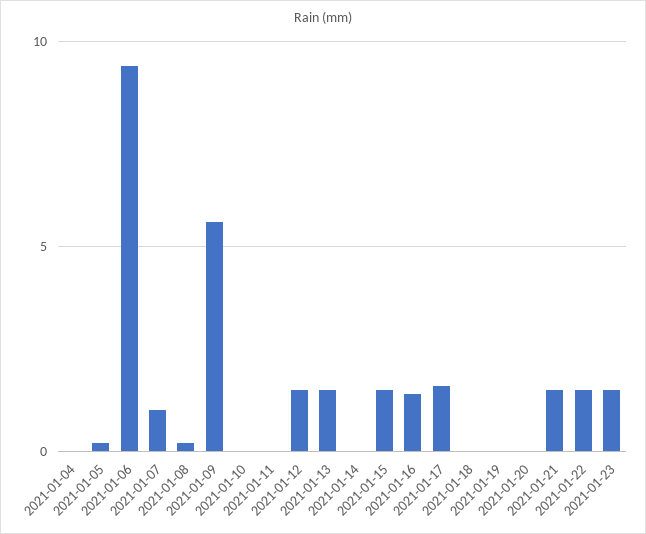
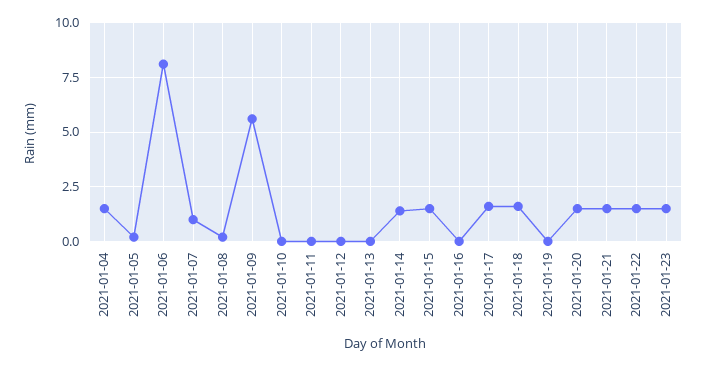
2021-01-04: 0 -> 1.5
2021-01-06: 9.5 -> 8
2021-01-12: 1.5 -> 0
2021-01-13: 1.5 -> 0
2021-01-14: 0 -> 1.5
2021-01-16: 1.5 -> 0
2021-01-18: 0 -> 1.5
2021-01-20: 0 -> 1.5

